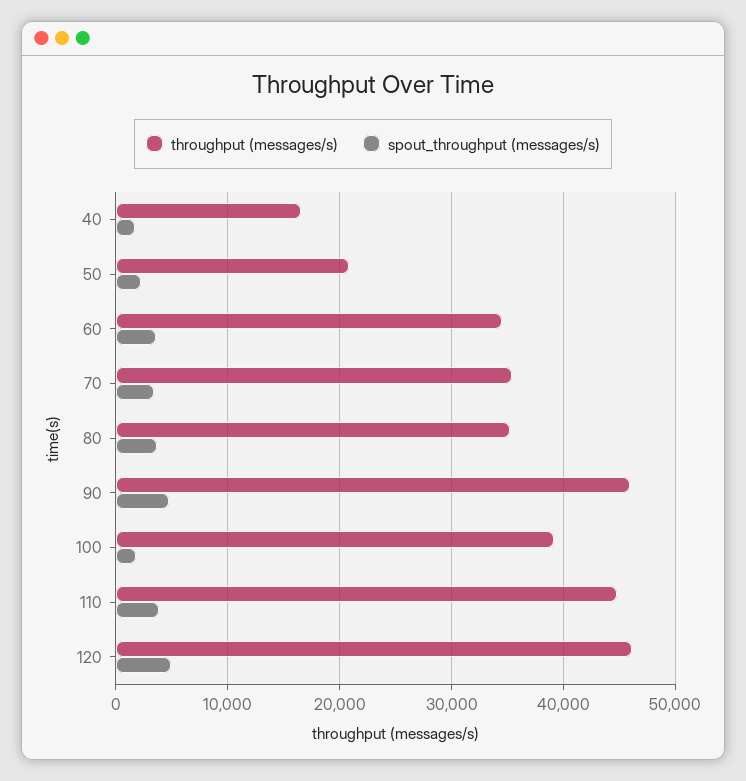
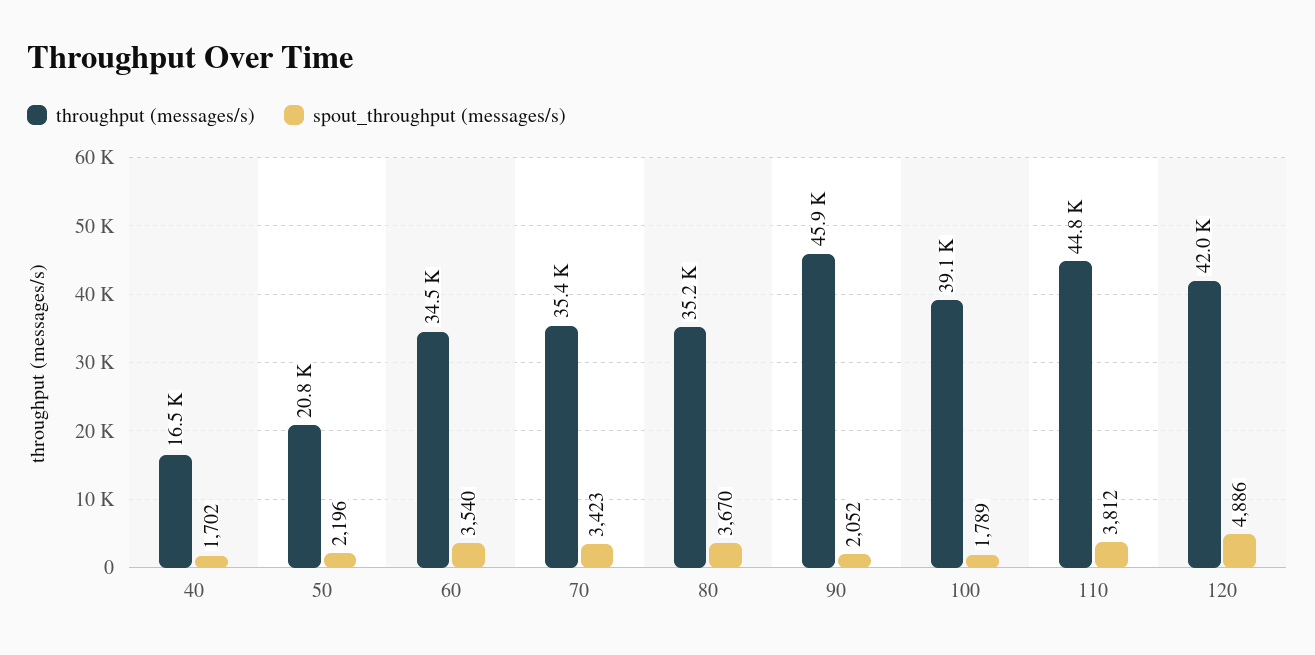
spout_throughput (messages/s), 90: 5000 -> 2052
throughput (messages/s), 120: 46000 -> 42000

